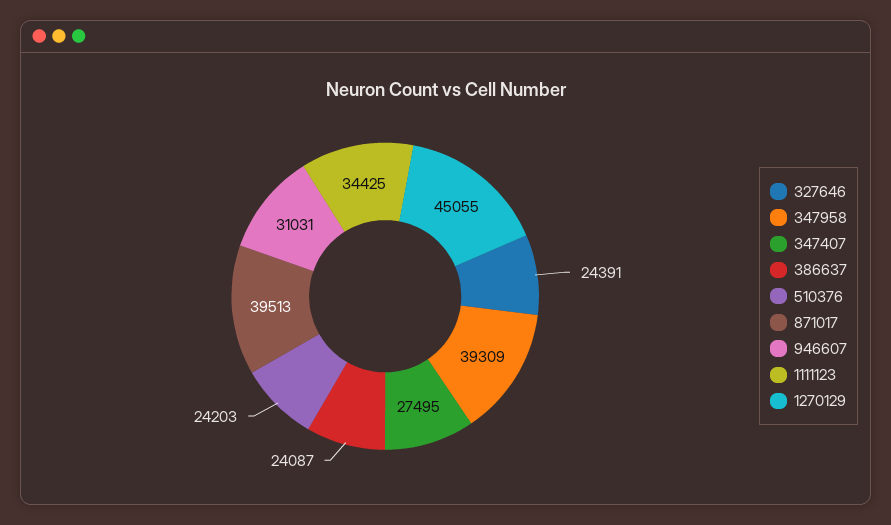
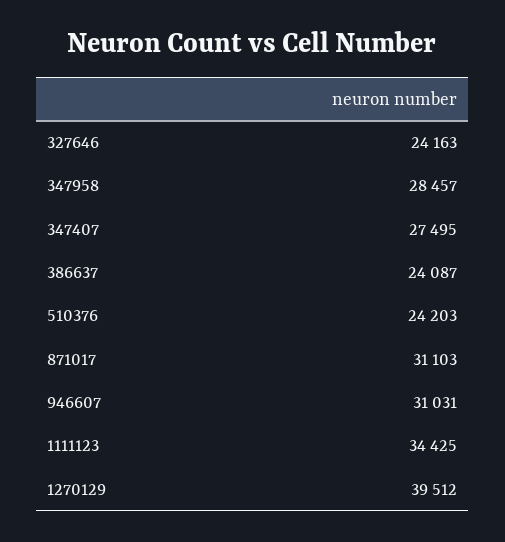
327646: 24391 -> 24163
347958: 39309 -> 28457
871017: 39513 -> 31103
1270129: 45055 -> 39512

